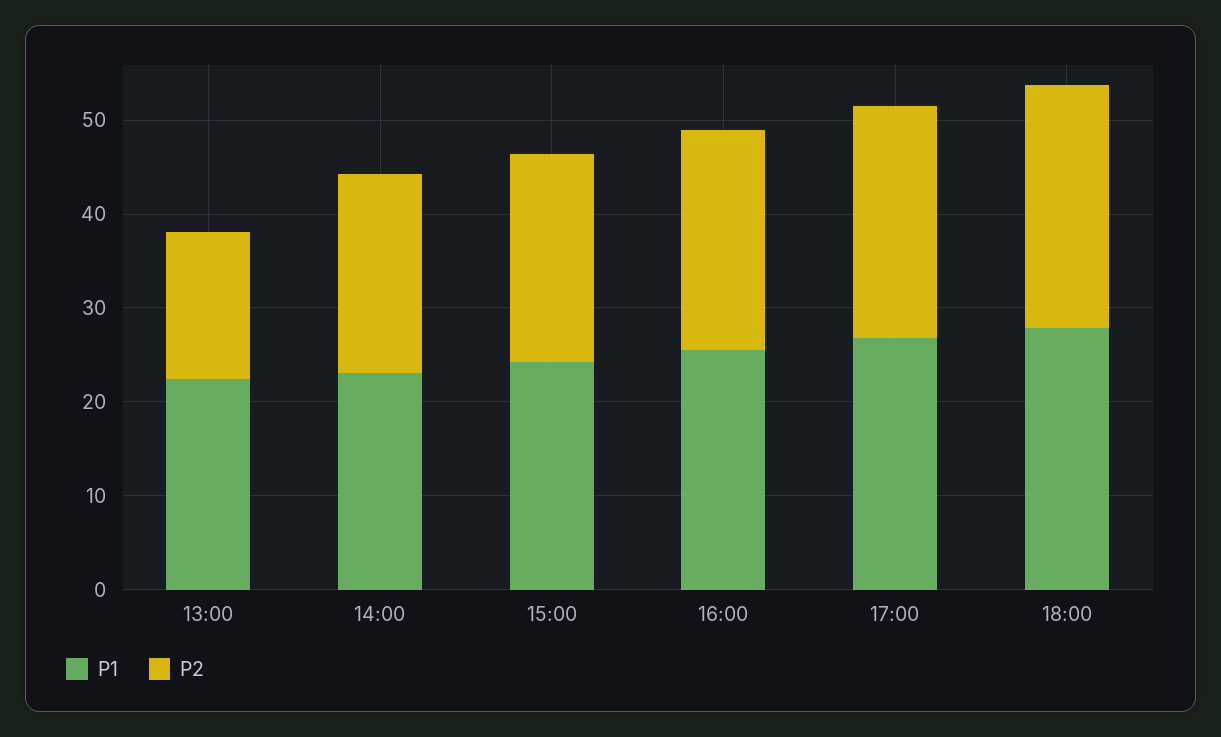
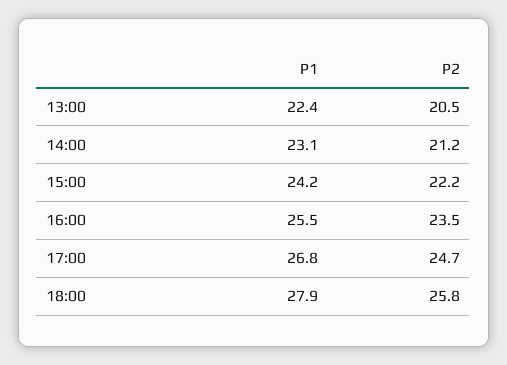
P2, 13:00: 16 -> 20.5

